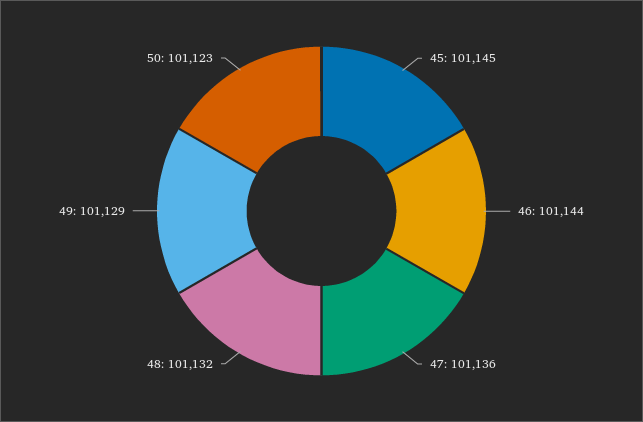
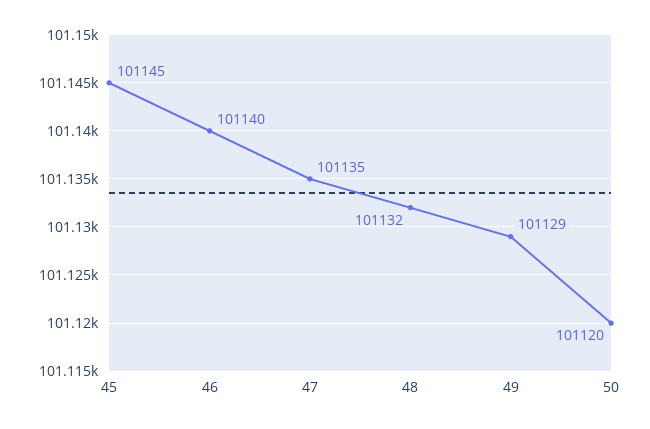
46: 101144 -> 101140
47: 101136 -> 101135
50: 101123 -> 101120

